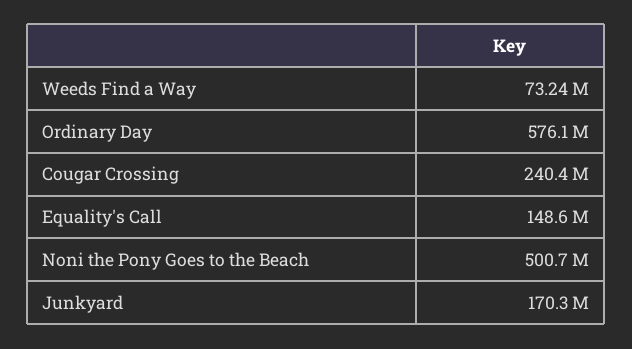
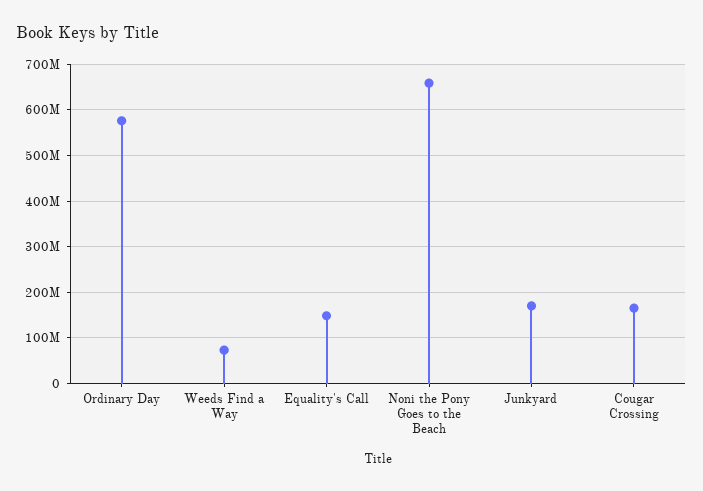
Cougar Crossing: 240400000 -> 160000000
Noni the Pony Goes to the Beach: 500700000 -> 660000000

